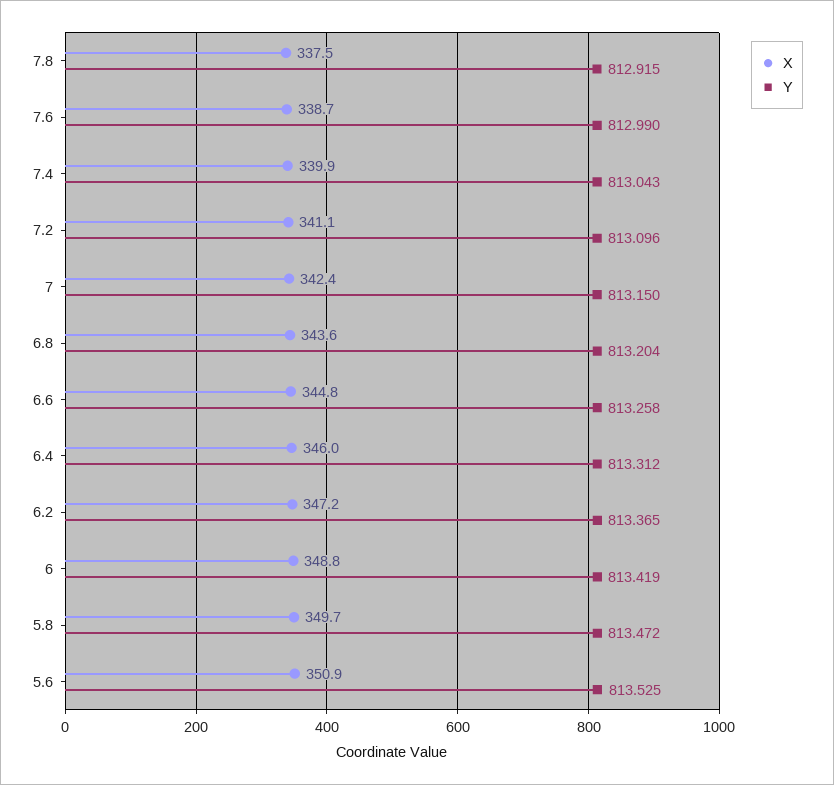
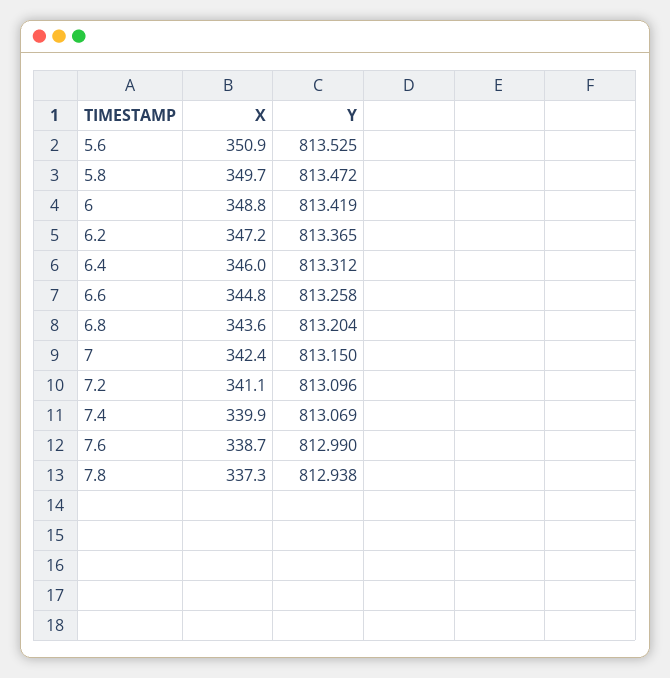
X, 7.8: 337.5 -> 337.3
Y, 7.8: 812.915 -> 812.938
Y, 7.4: 813.043 -> 813.069

